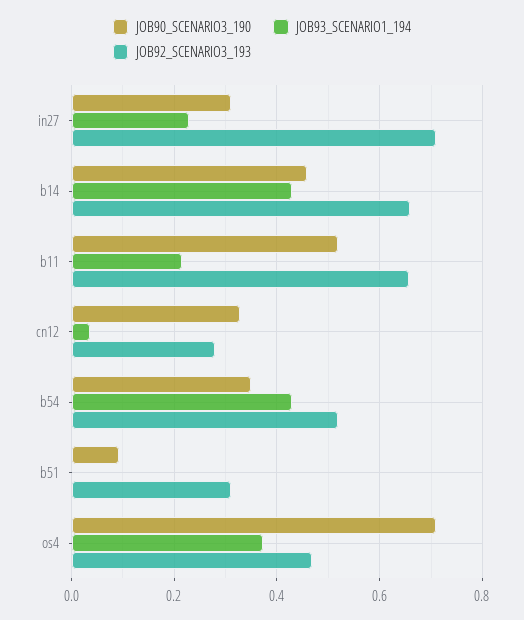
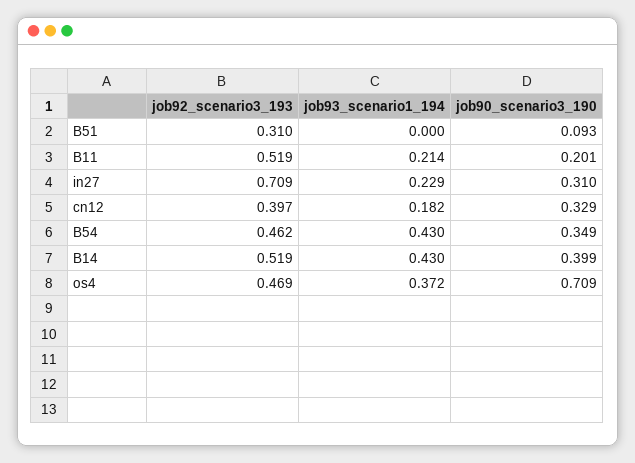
JOB90_SCENARIO3_190, b14: 0.46 -> 0.399
JOB92_SCENARIO3_193, b14: 0.66 -> 0.519
JOB90_SCENARIO3_190, b11: 0.52 -> 0.201
JOB92_SCENARIO3_193, b11: 0.66 -> 0.519
JOB93_SCENARIO1_194, cn12: 0.04 -> 0.182
JOB92_SCENARIO3_193, cn12: 0.28 -> 0.397
JOB92_SCENARIO3_193, b54: 0.52 -> 0.462

